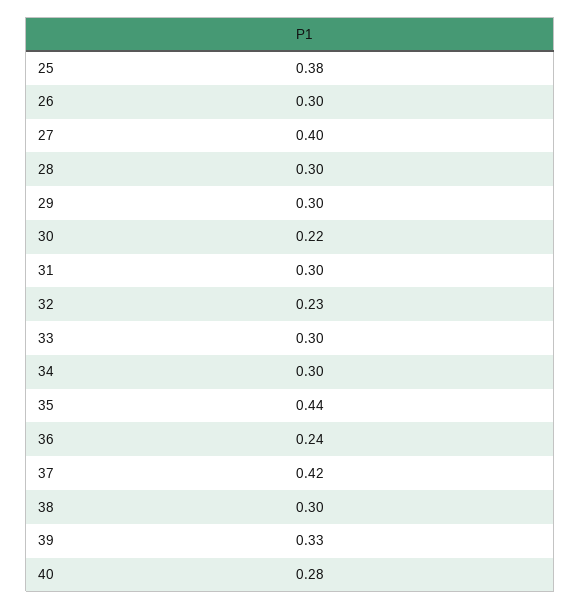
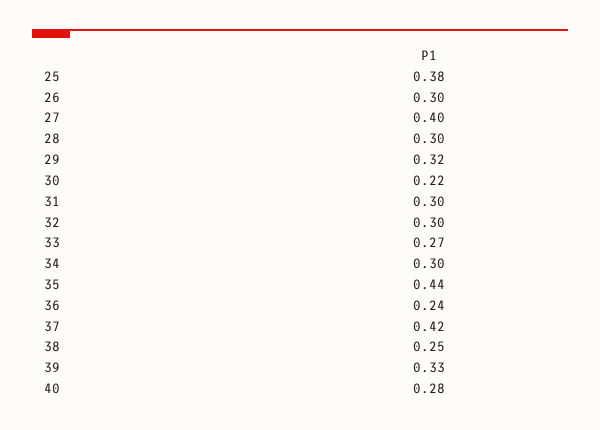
29: 0.3 -> 0.32
32: 0.23 -> 0.3
33: 0.3 -> 0.27
38: 0.3 -> 0.25

